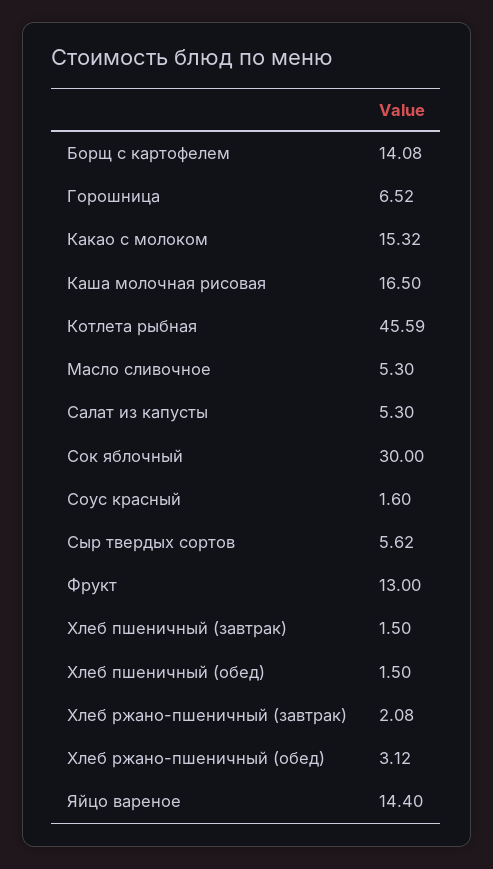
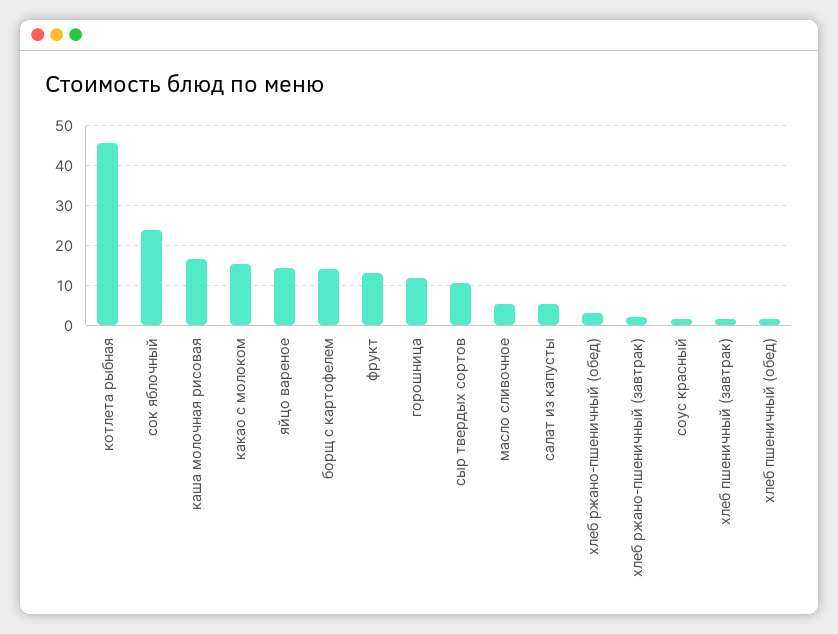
Горошница: 6.52 -> 12
Сок яблочный: 30 -> 24
Сыр твердых сортов: 5.62 -> 10

